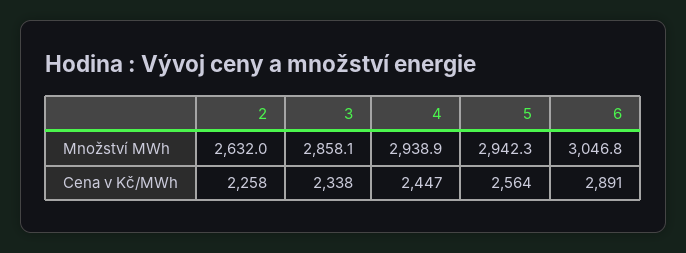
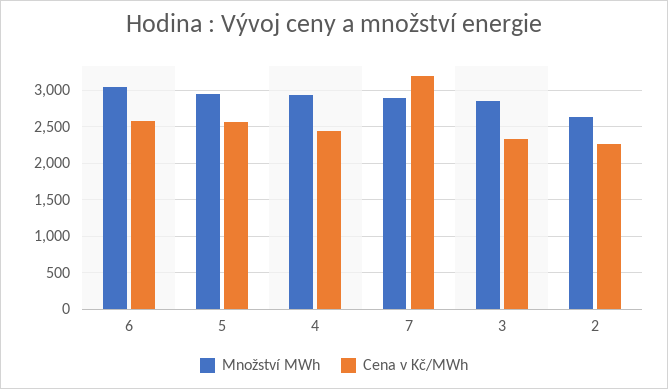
Cena v Kč/MWh, 6: 2891 -> 2600
Množství MWh, 7: none -> 2900
Cena v Kč/MWh, 7: none -> 3200

